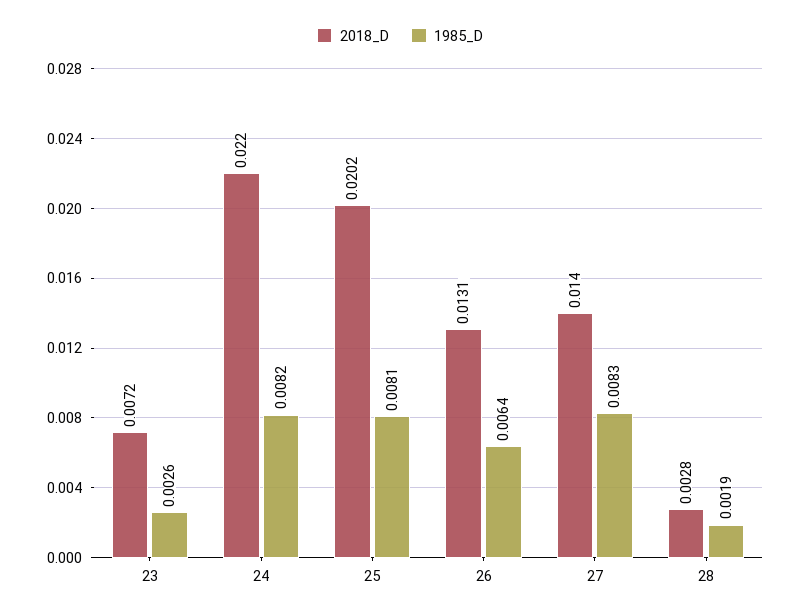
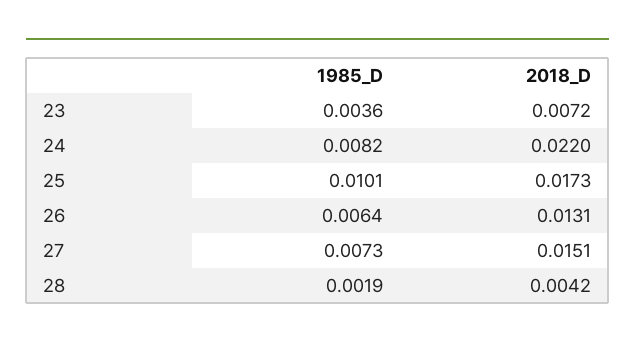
1985_D, 23: 0.0026 -> 0.0036
2018_D, 25: 0.0202 -> 0.0173
1985_D, 25: 0.0081 -> 0.0101
2018_D, 27: 0.014 -> 0.0151
1985_D, 27: 0.0083 -> 0.0073
2018_D, 28: 0.0028 -> 0.0042

